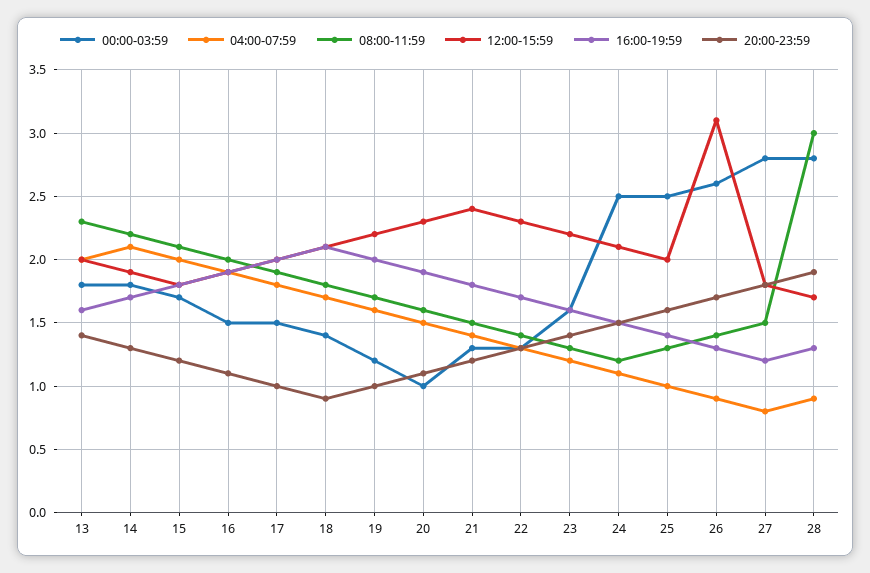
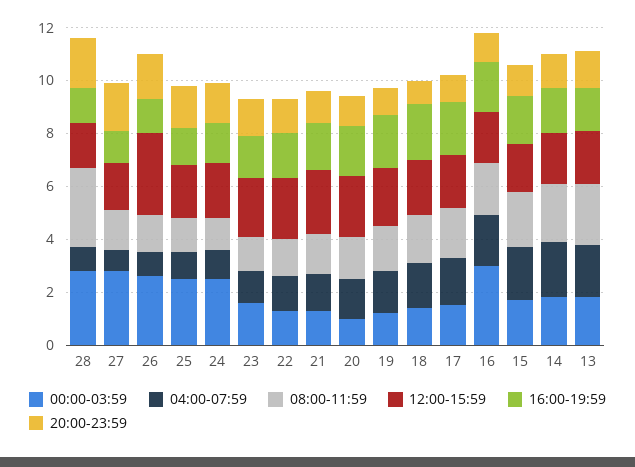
00:00-03:59, 16: 1.5 -> 3

